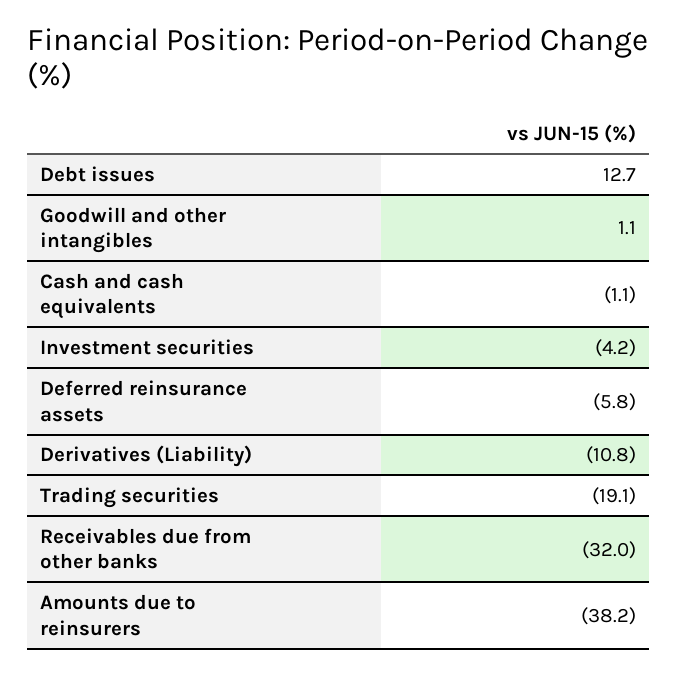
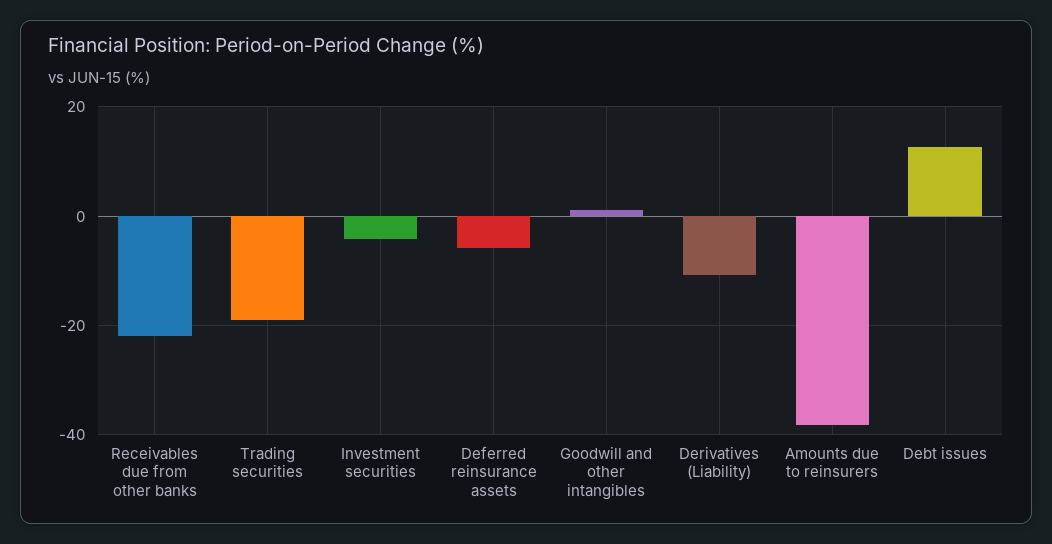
Cash and cash equivalents: -1.1 -> none
Receivables due from other banks: -32 -> -22

